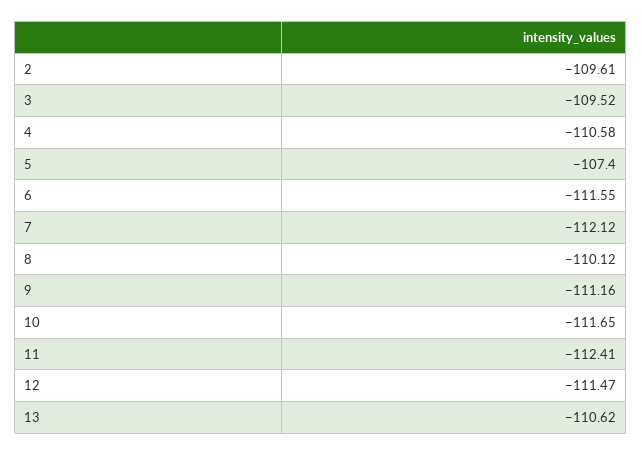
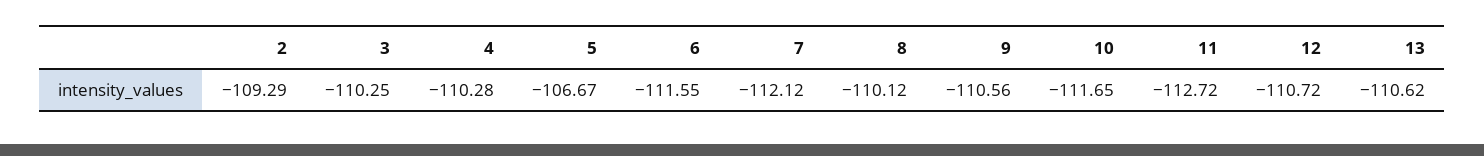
2: -109.61 -> -109.29
3: -109.52 -> -110.25
4: -110.58 -> -110.28
5: -107.4 -> -106.67
9: -111.16 -> -110.56
11: -112.41 -> -112.72
12: -111.47 -> -110.72

